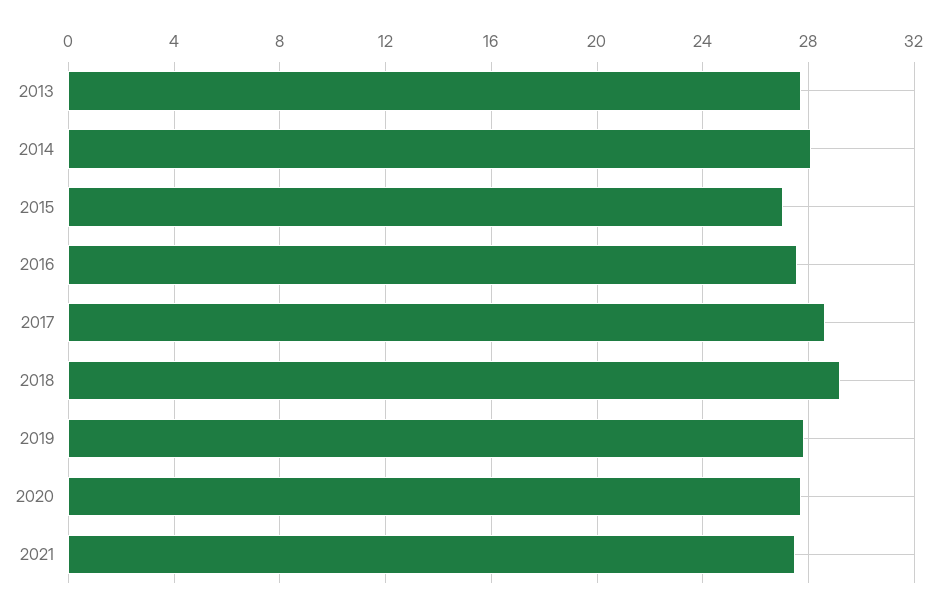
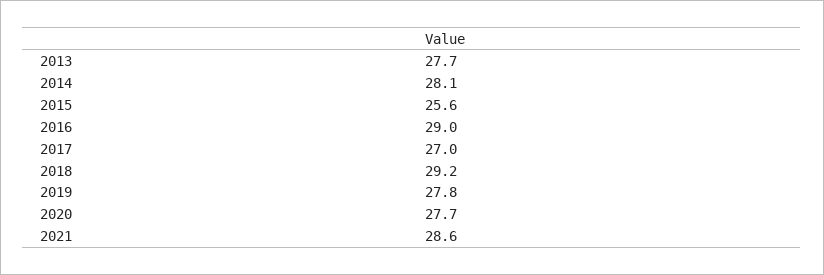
2015: 27 -> 25.6
2016: 27.5 -> 29
2017: 28.5 -> 27
2021: 27.5 -> 28.6

